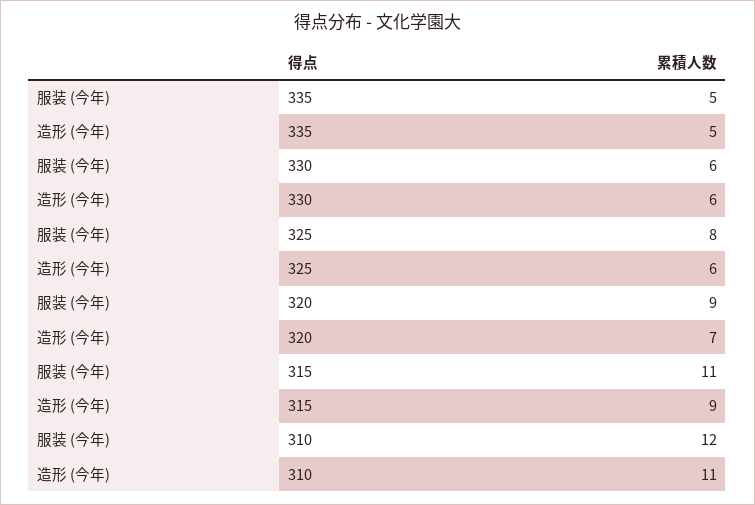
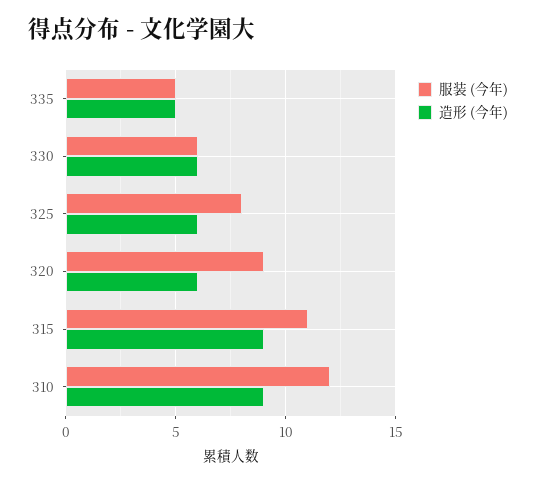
造形 (今年), 320: 7 -> 6
造形 (今年), 310: 11 -> 9

